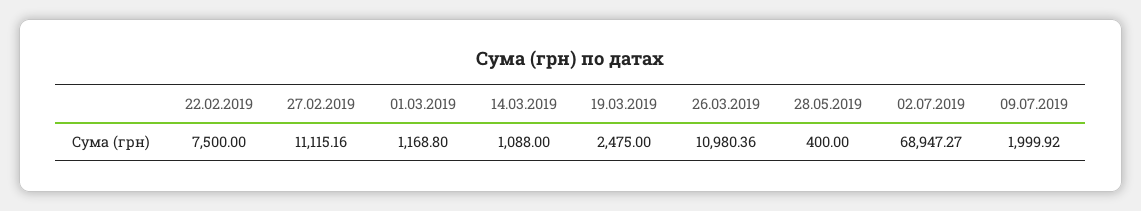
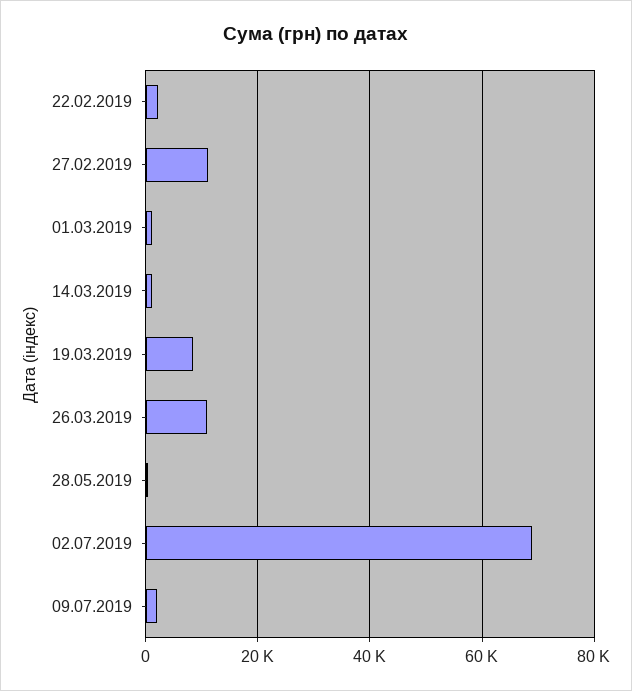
22.02.2019: 7500 -> 2000
19.03.2019: 2475 -> 8000

